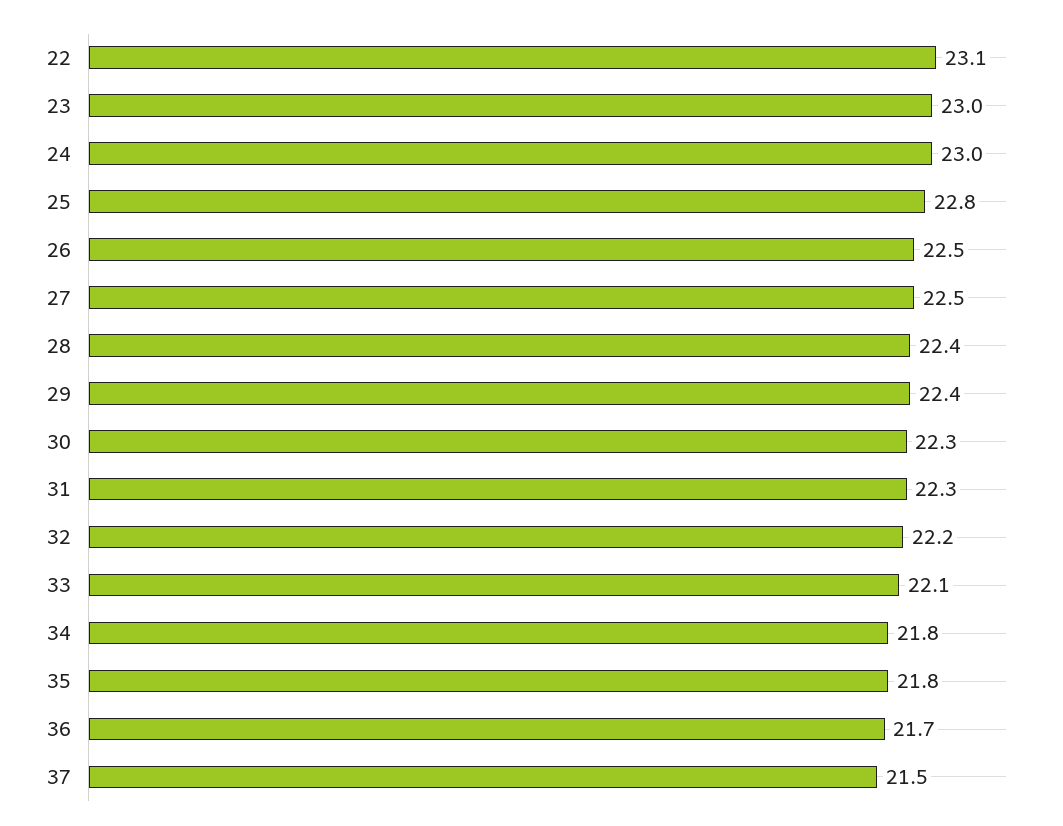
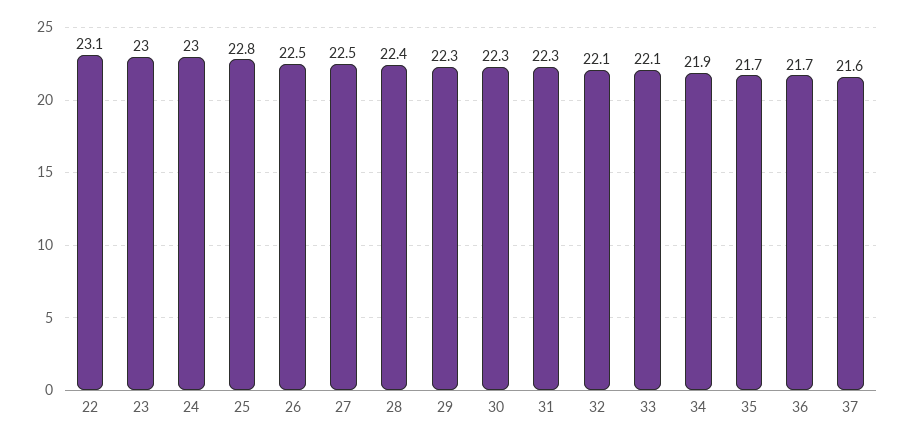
29: 22.4 -> 22.3
32: 22.2 -> 22.1
34: 21.8 -> 21.9
35: 21.8 -> 21.7
37: 21.5 -> 21.6

